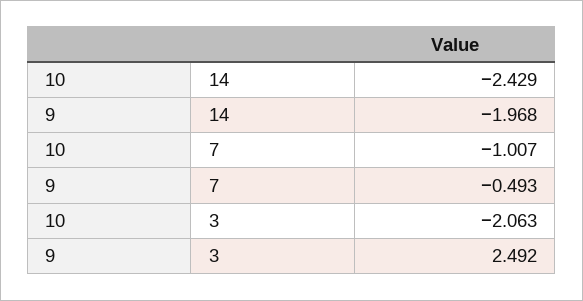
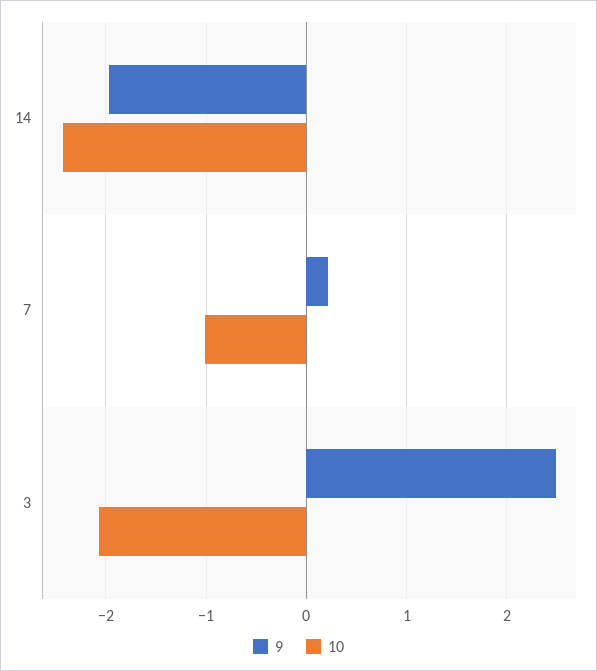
9, 7: -0.493 -> 0.2

